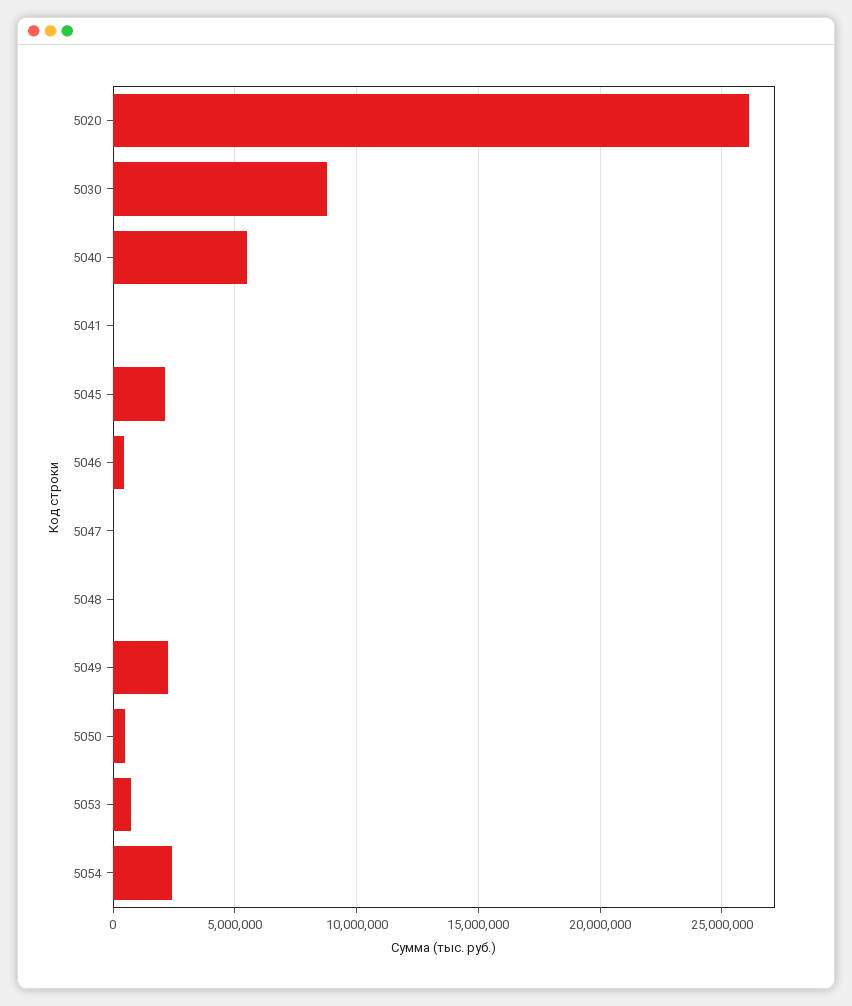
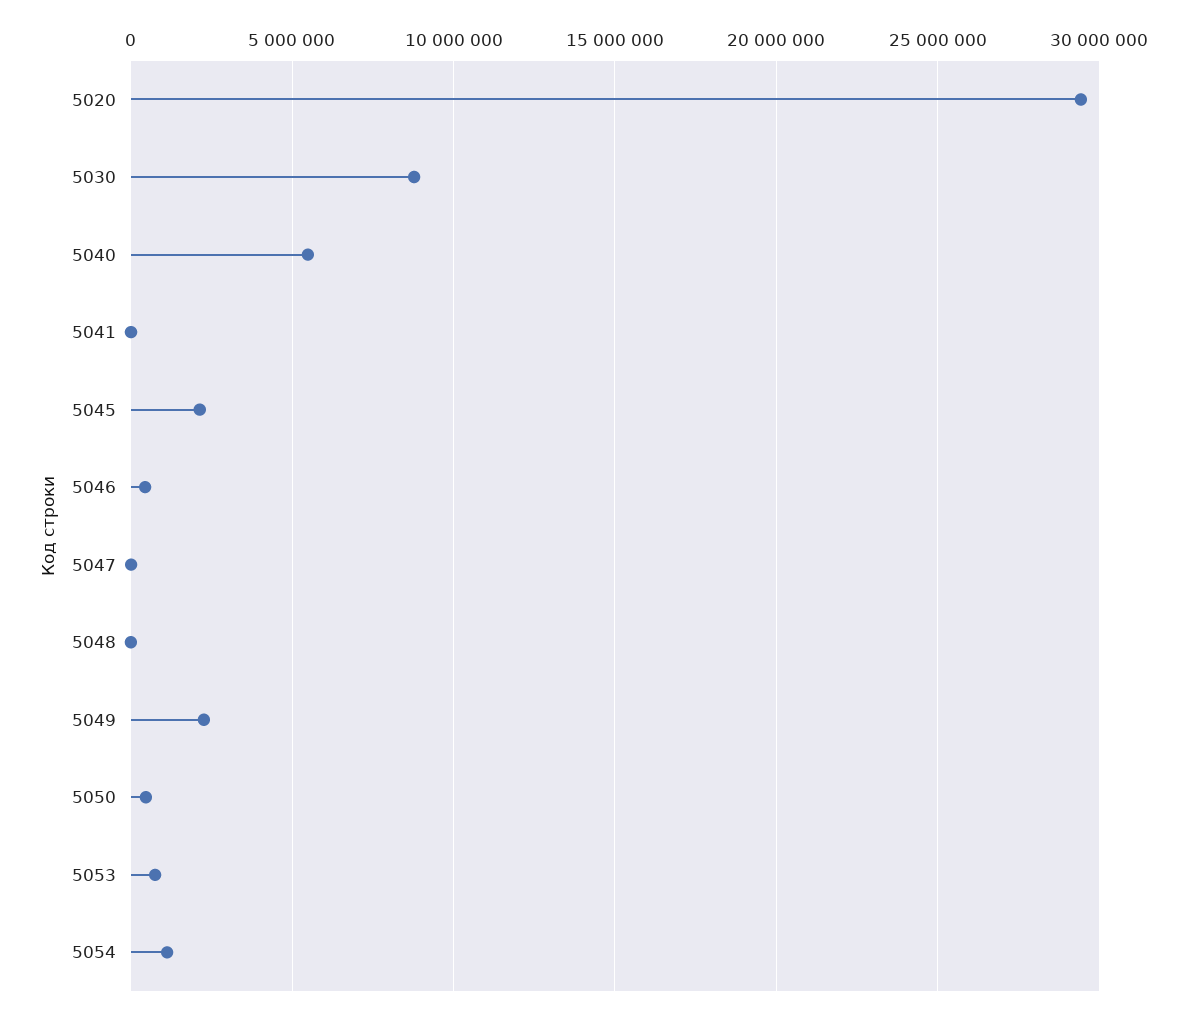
5020: 26000000 -> 29500000
5054: 2500000 -> 1000000

